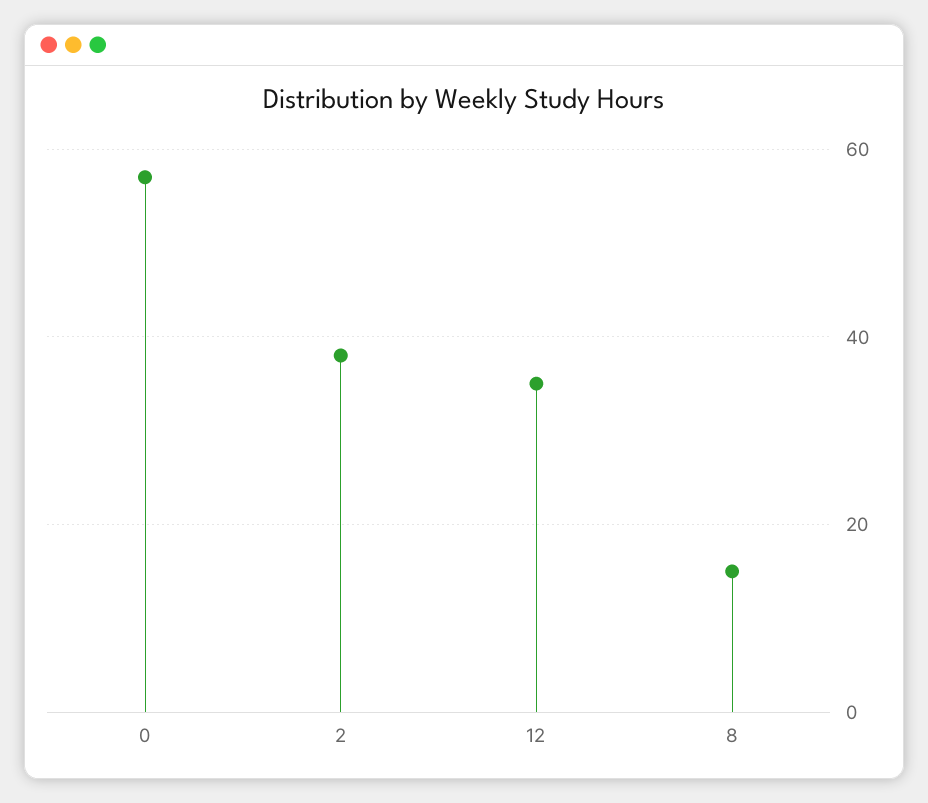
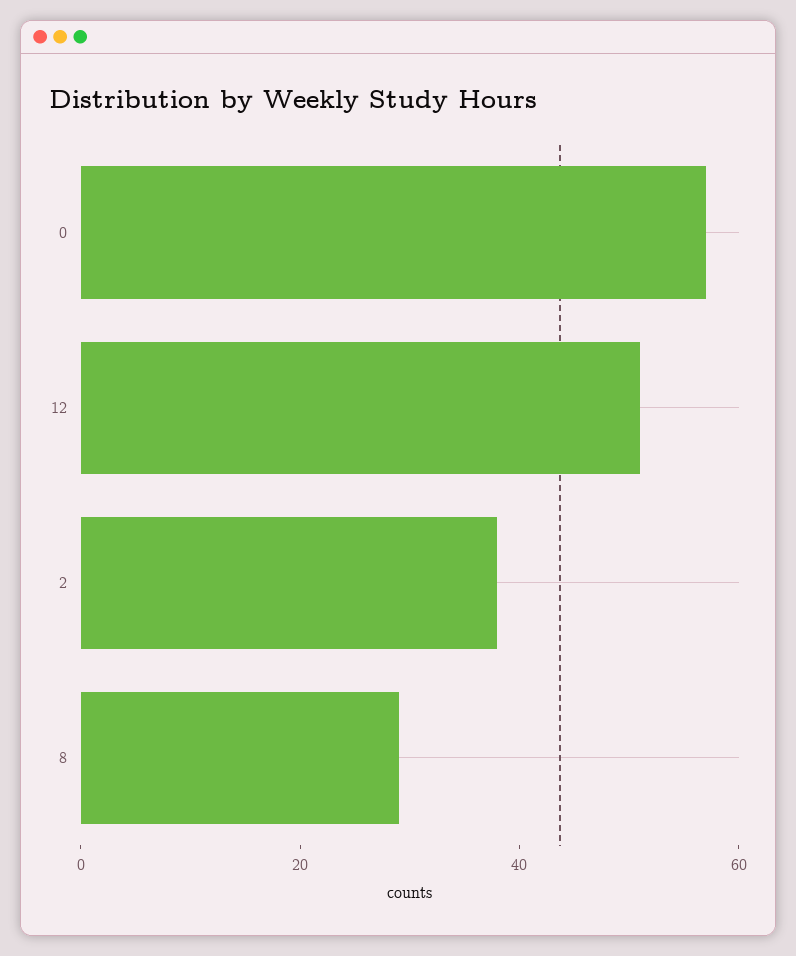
12: 35 -> 50
8: 15 -> 30

